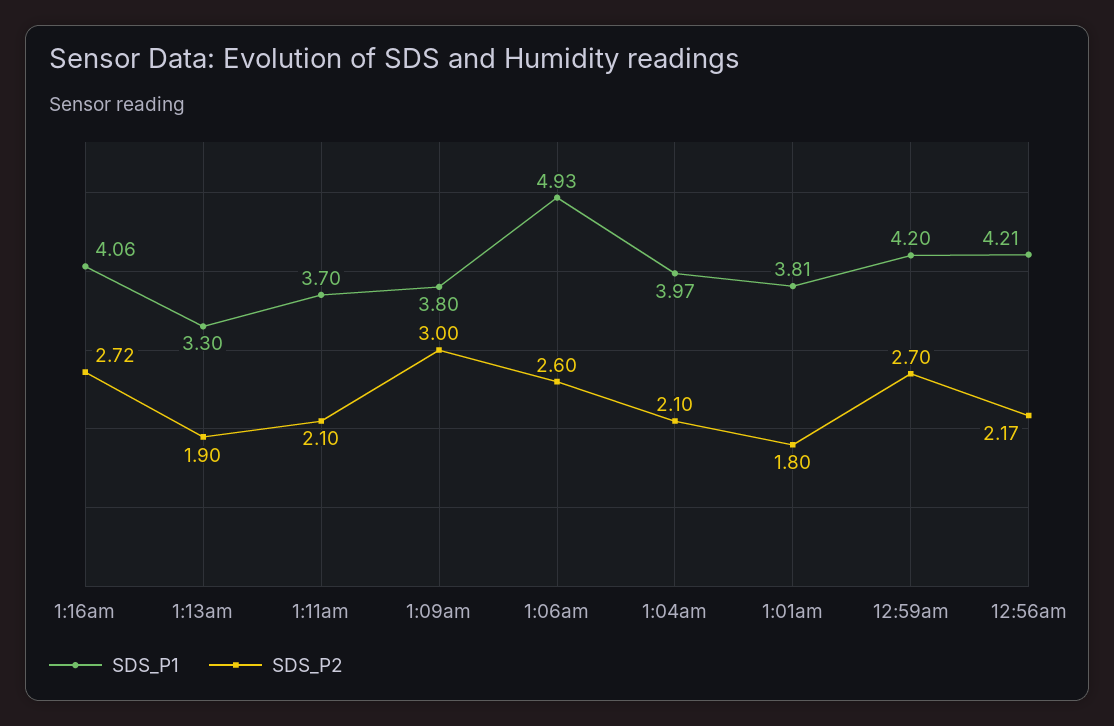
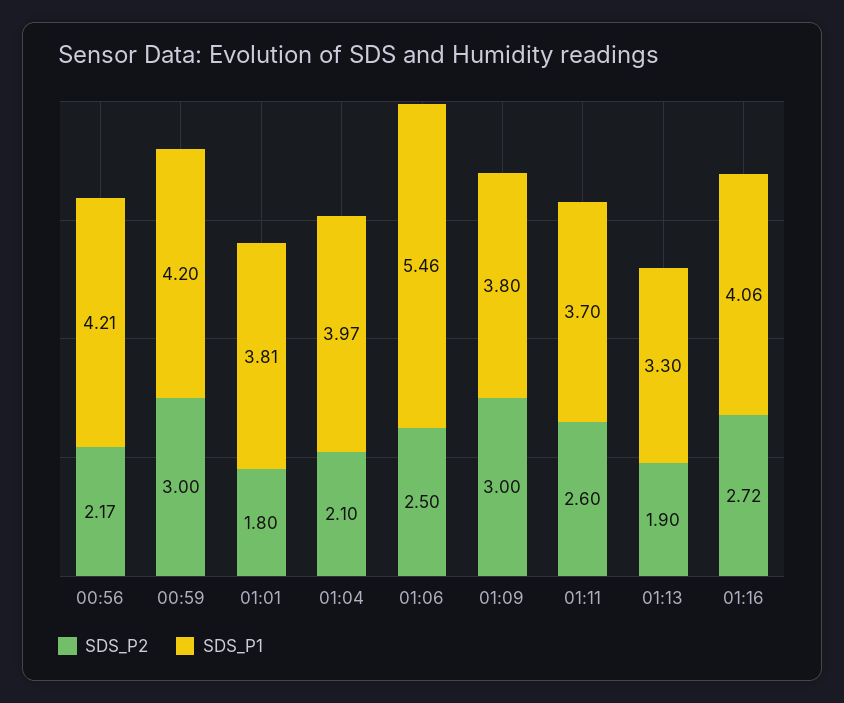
SDS_P2, 1:11am: 2.1 -> 2.6
SDS_P1, 1:06am: 4.93 -> 5.46
SDS_P2, 1:06am: 2.6 -> 2.5
SDS_P2, 12:59am: 2.7 -> 3

